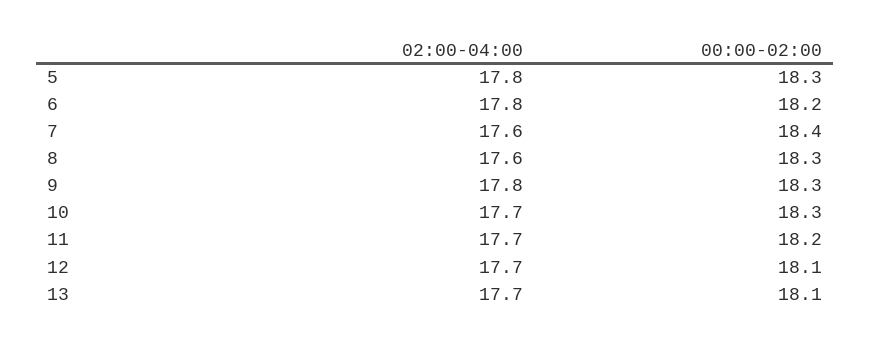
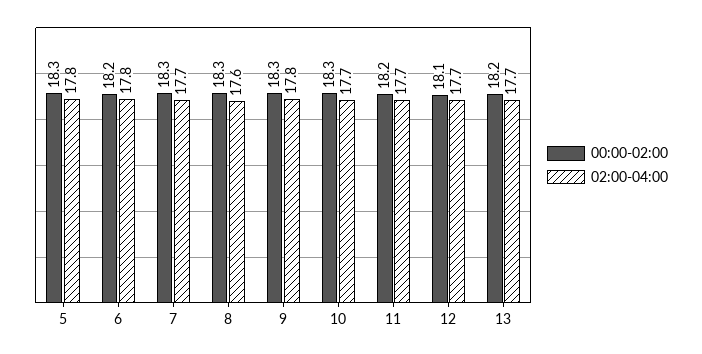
02:00-04:00, 7: 17.6 -> 17.7
00:00-02:00, 7: 18.4 -> 18.3
00:00-02:00, 13: 18.1 -> 18.2

